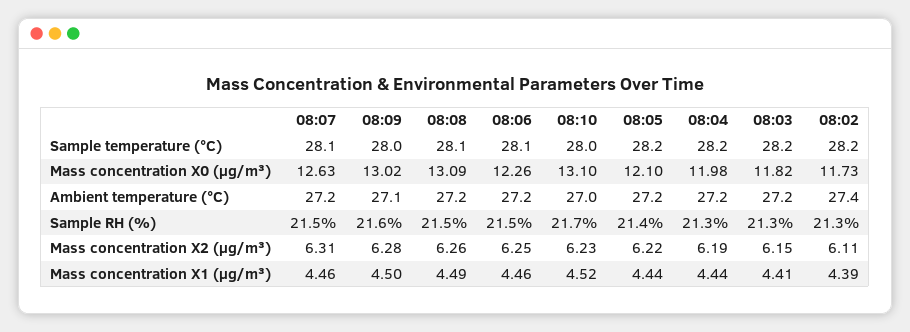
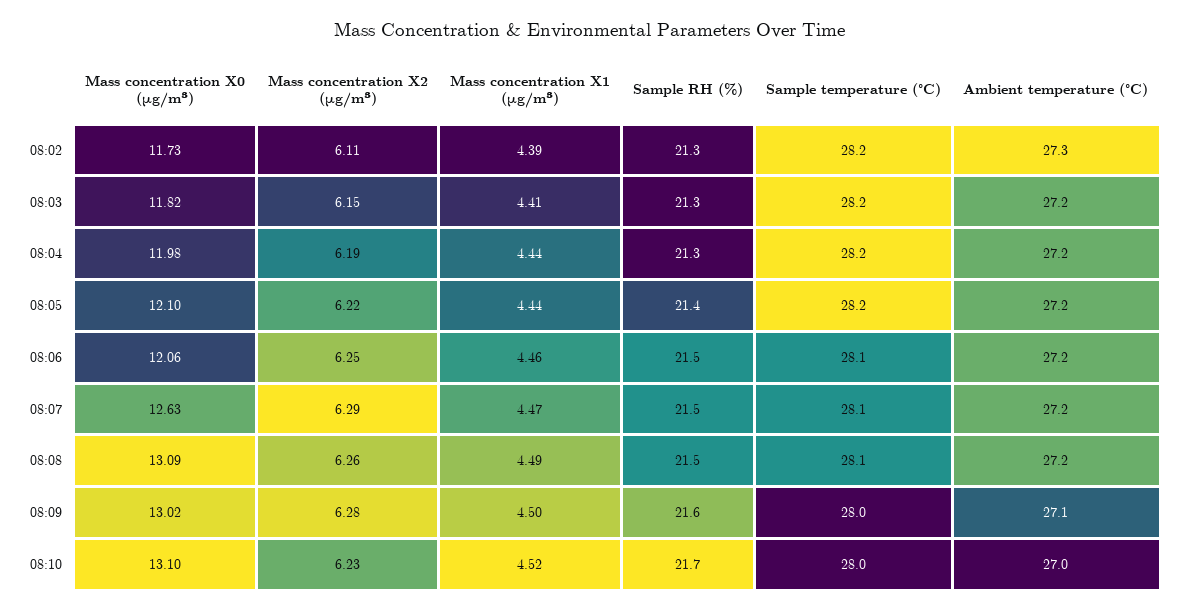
08:06, Mass concentration X0 (μg/m³): 12.26 -> 12.06
08:02, Ambient temperature (°C): 27.4 -> 27.3
08:07, Mass concentration X2 (μg/m³): 6.31 -> 6.29
08:07, Mass concentration X1 (μg/m³): 4.46 -> 4.47

